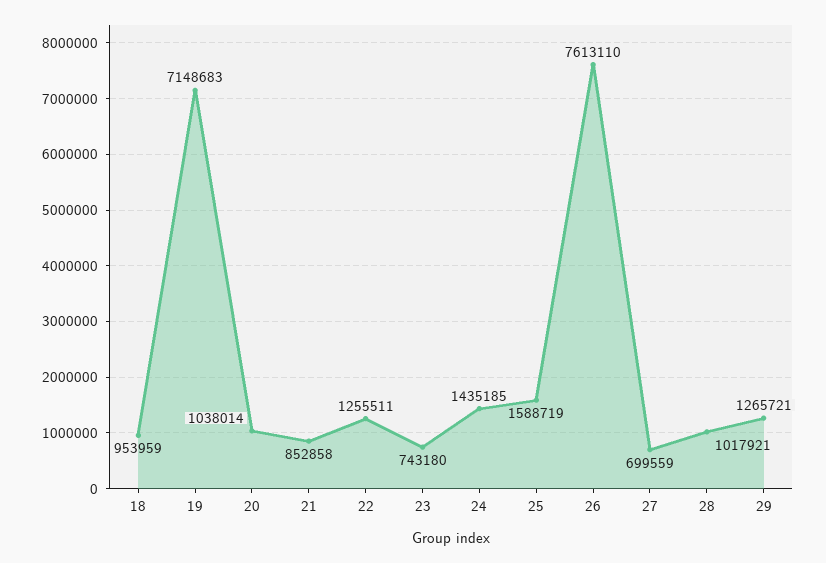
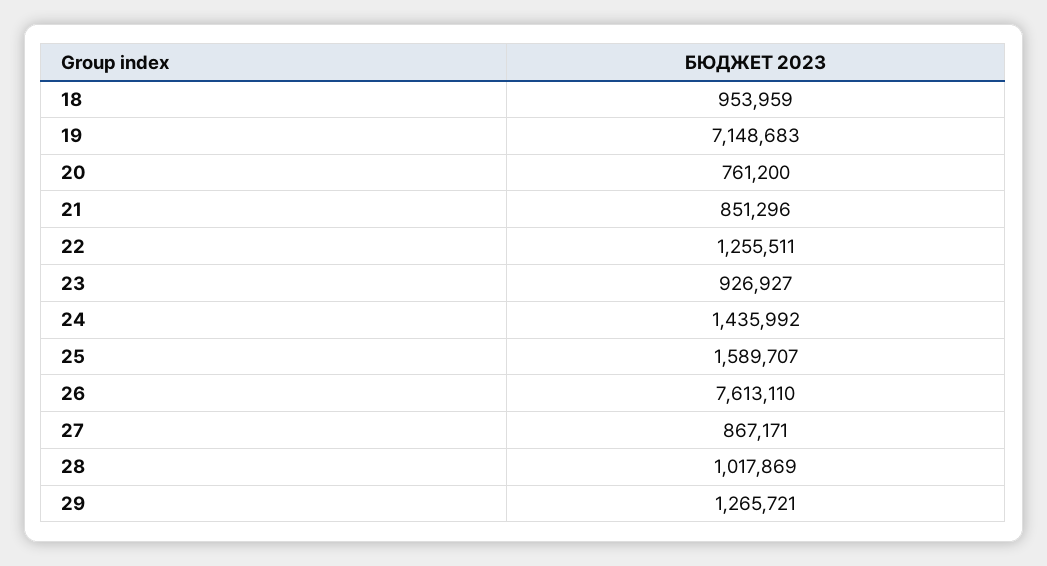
20: 1038014 -> 761200
21: 852858 -> 851296
23: 743180 -> 926927
24: 1435185 -> 1435992
25: 1588719 -> 1589707
27: 699559 -> 867171
28: 1017921 -> 1017869

